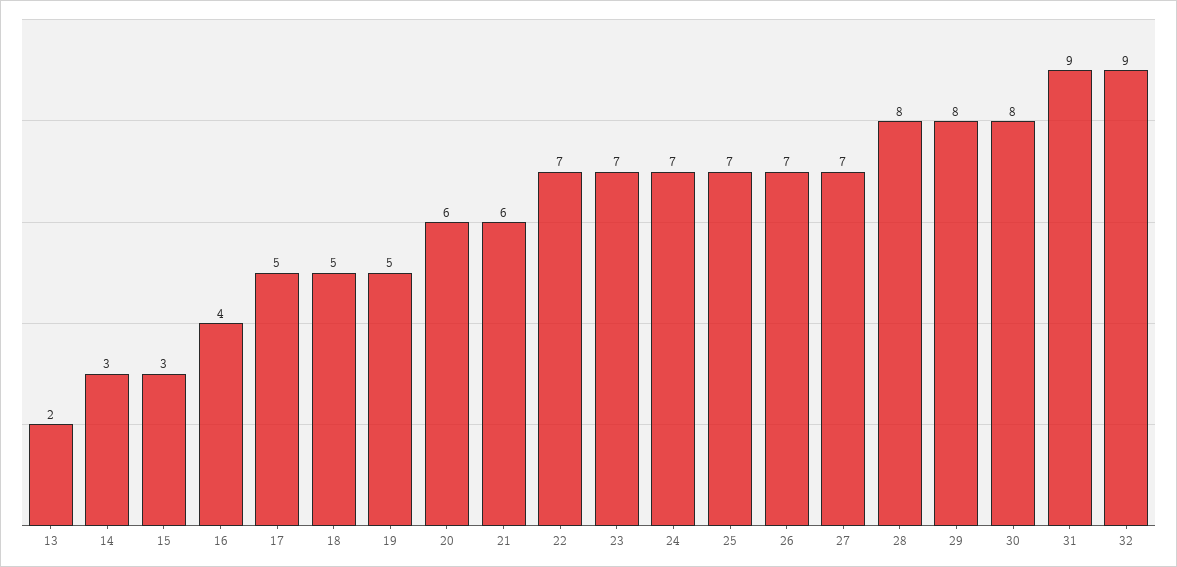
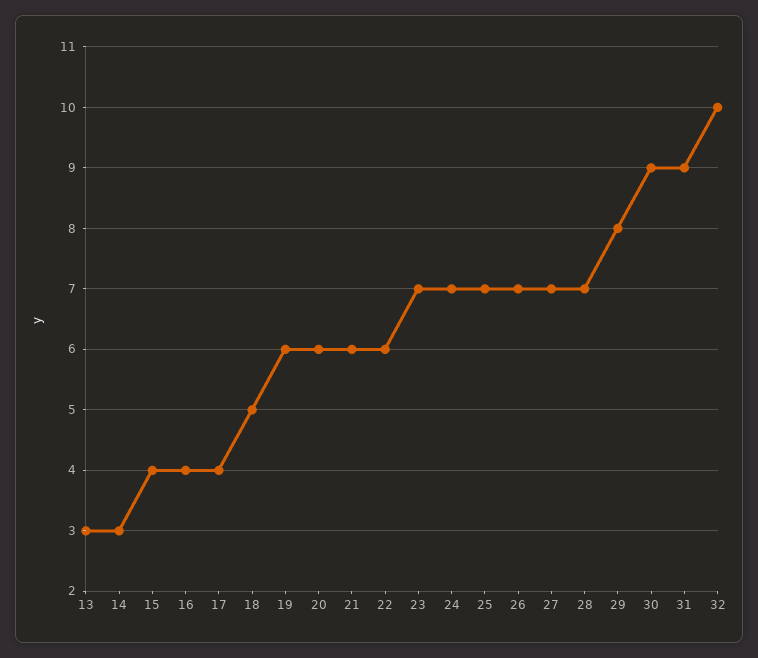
13: 2 -> 3
15: 3 -> 4
17: 5 -> 4
19: 5 -> 6
22: 7 -> 6
28: 8 -> 7
30: 8 -> 9
32: 9 -> 10

